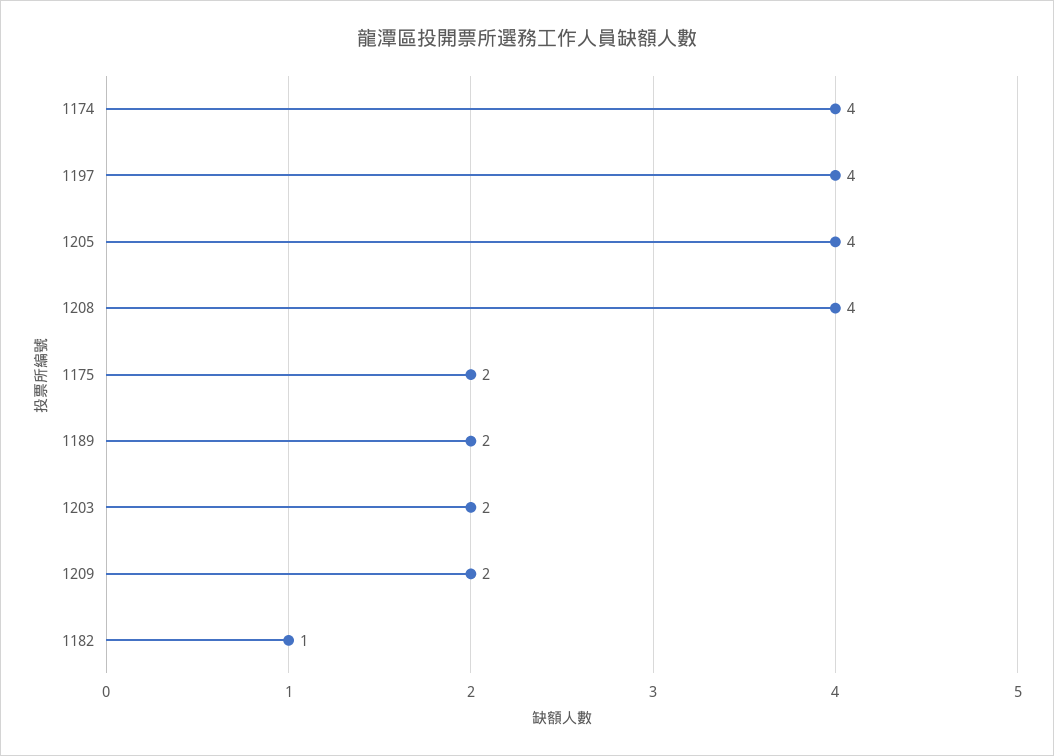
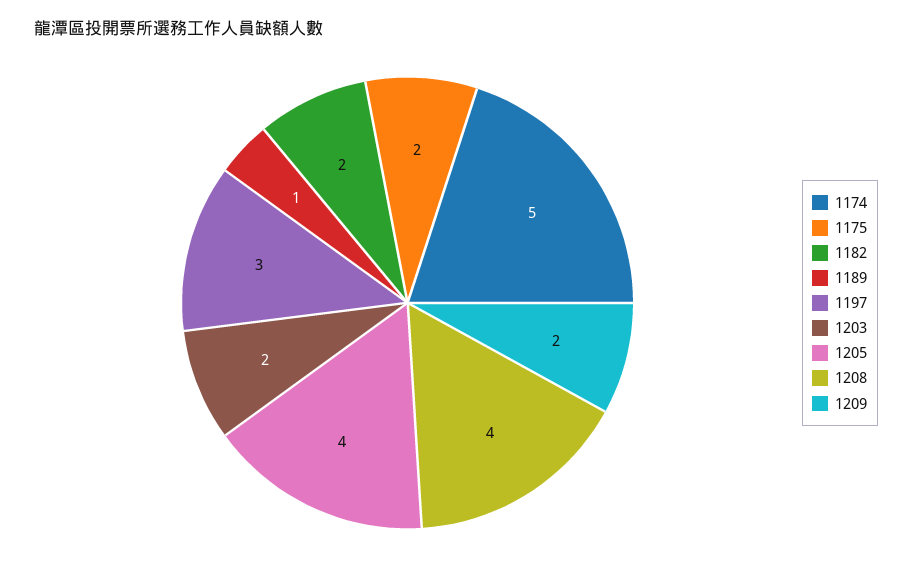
1174: 4 -> 5
1197: 4 -> 3
1189: 2 -> 1
1182: 1 -> 2

